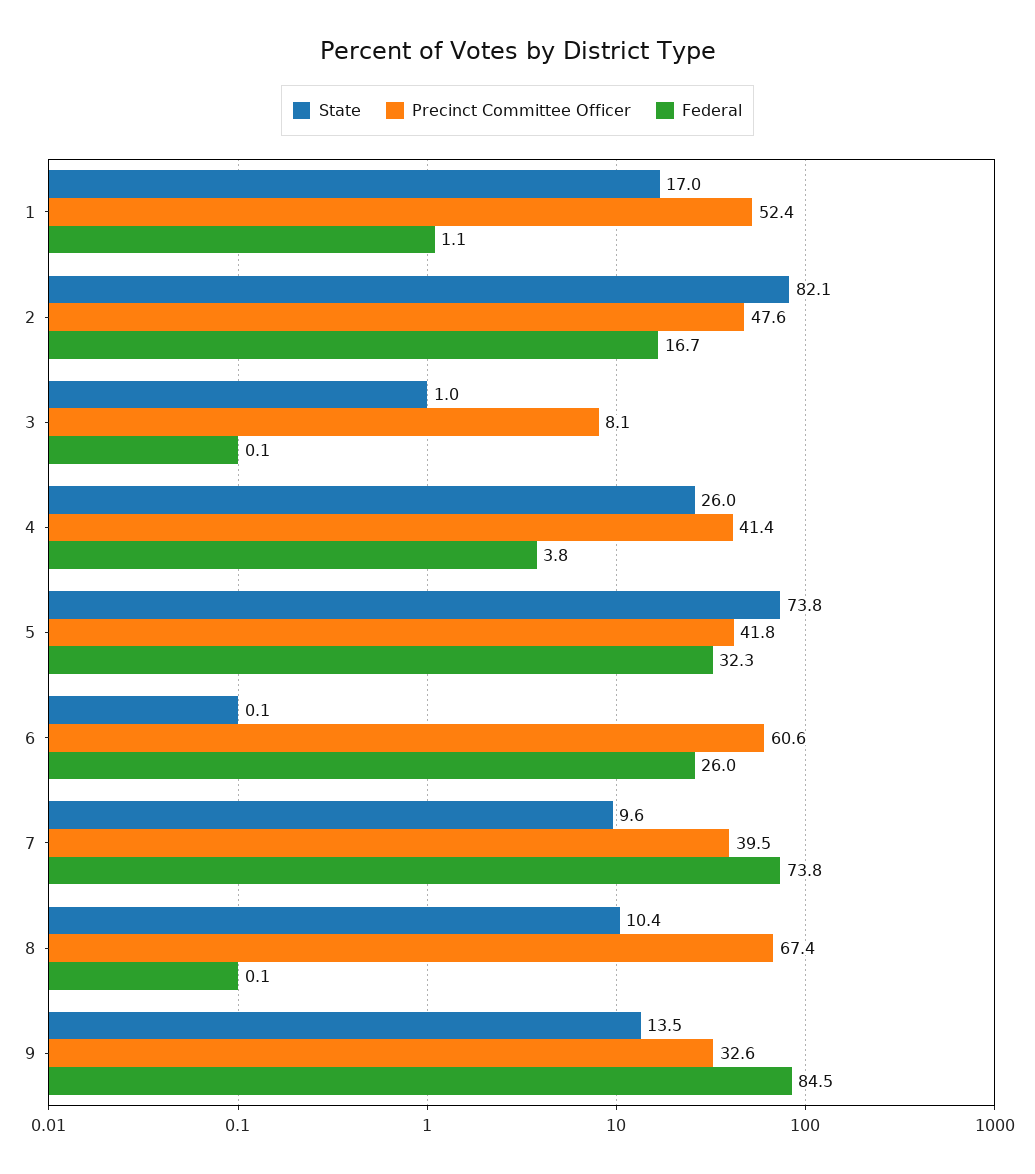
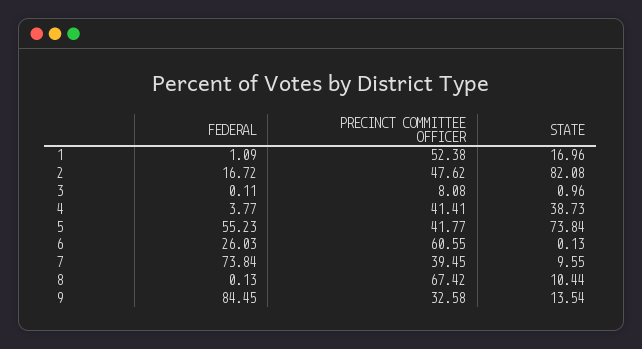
State, 4: 26 -> 38.73
Federal, 5: 32.3 -> 55.23

